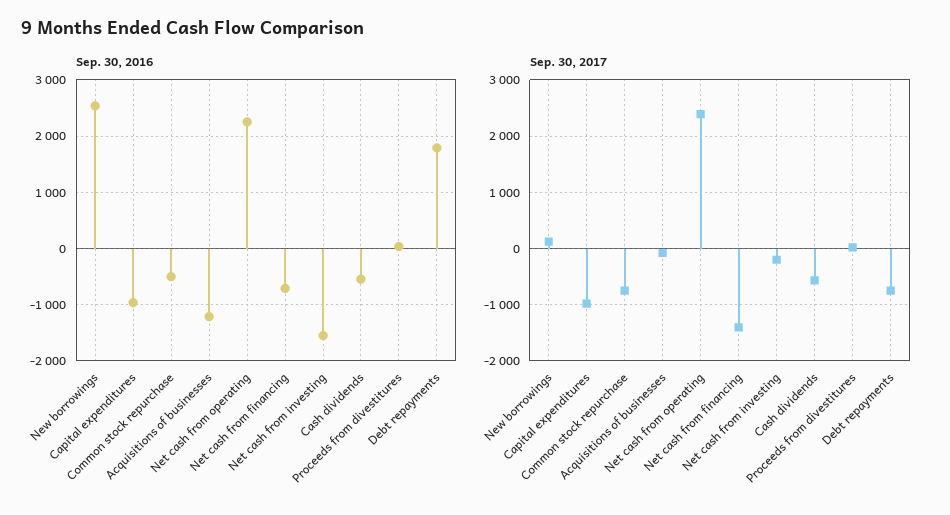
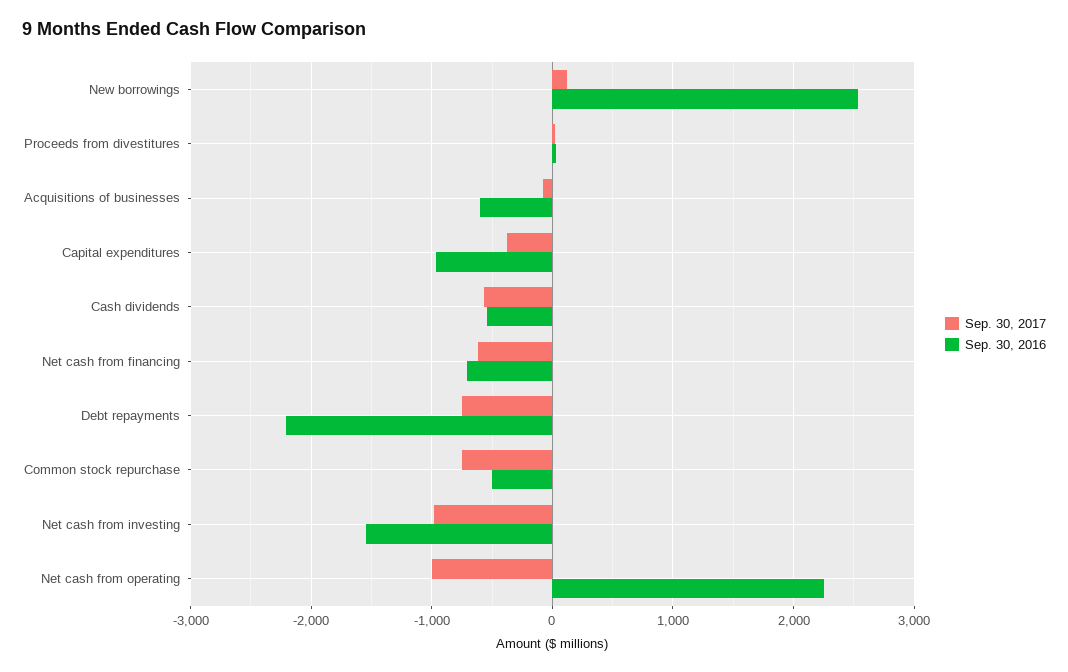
Sep. 30, 2016, Acquisitions of businesses: -1200 -> -600
Sep. 30, 2016, Debt repayments: 1800 -> -2200
Sep. 30, 2017, Capital expenditures: -1000 -> -400
Sep. 30, 2017, Net cash from operating: 2400 -> -1000
Sep. 30, 2017, Net cash from financing: -1400 -> -600
Sep. 30, 2017, Net cash from investing: -200 -> -1000

